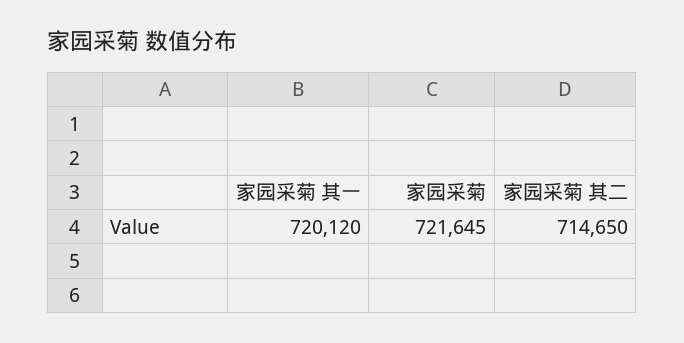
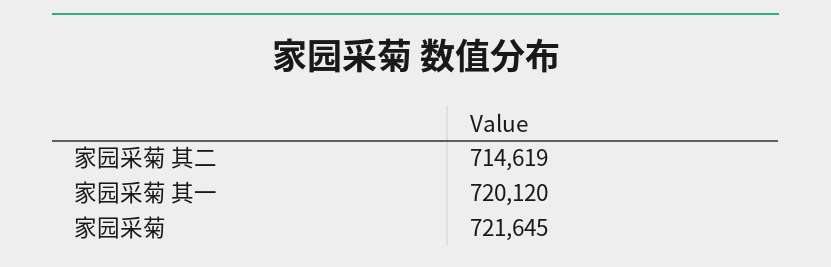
家园采菊 其二: 714650 -> 714619

